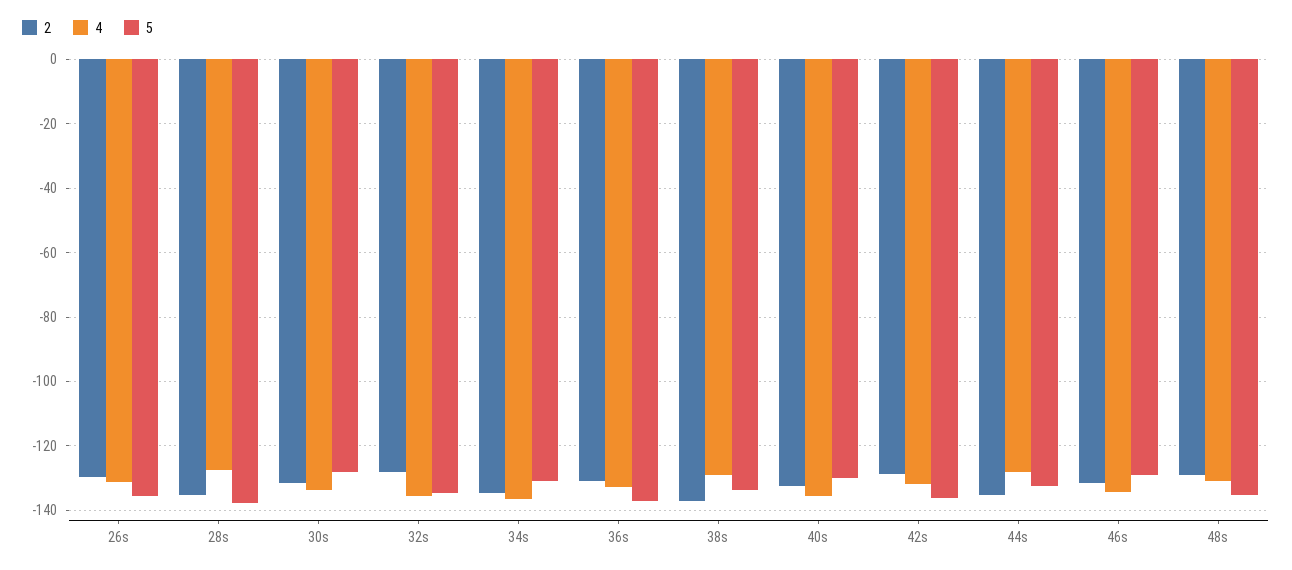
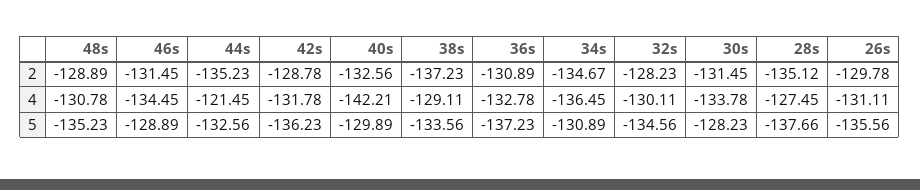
4, 32s: -136 -> -130.11
4, 40s: -136 -> -142.21
4, 44s: -128 -> -121.45

